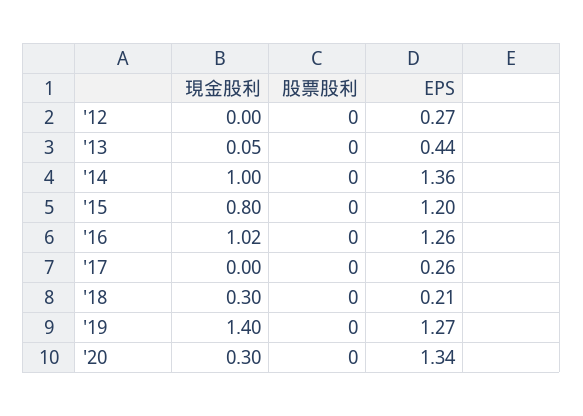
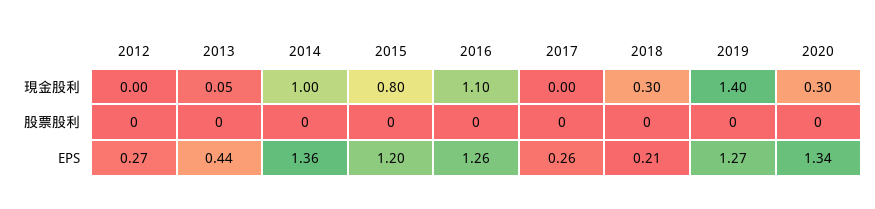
現金股利, '16: 1.02 -> 1.1

